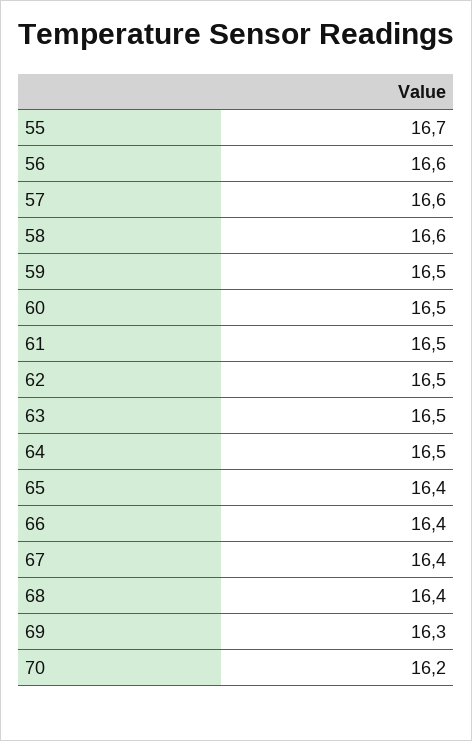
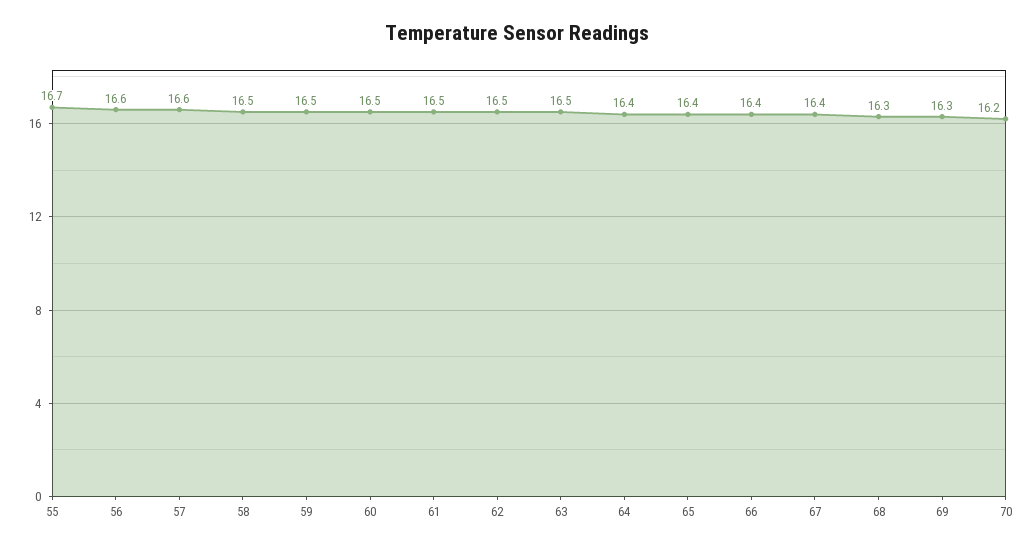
58: 16.6 -> 16.5
64: 16.5 -> 16.4
68: 16.4 -> 16.3

